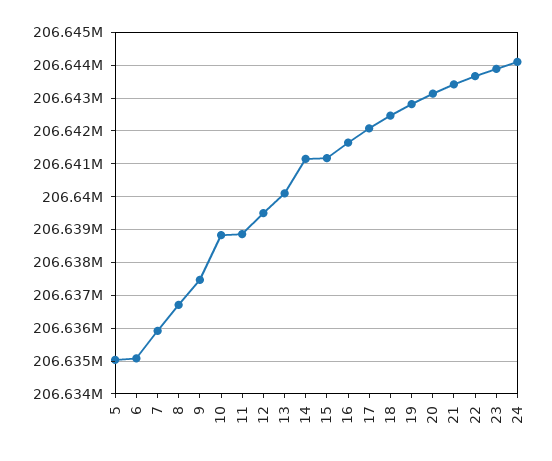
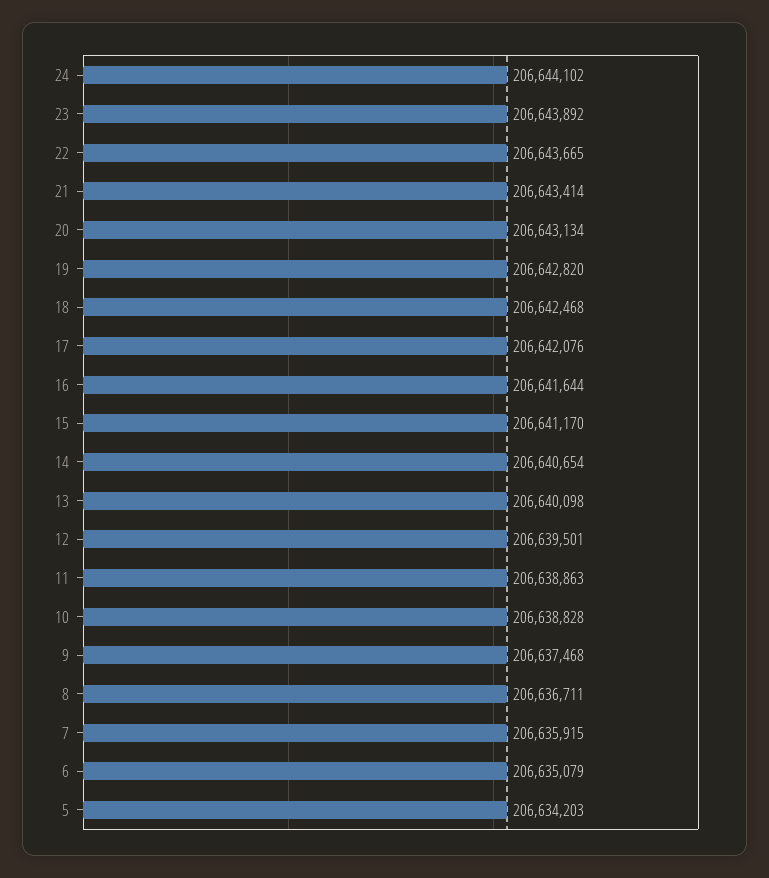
5: 206635000 -> 206634203
14: 206641200 -> 206640654

